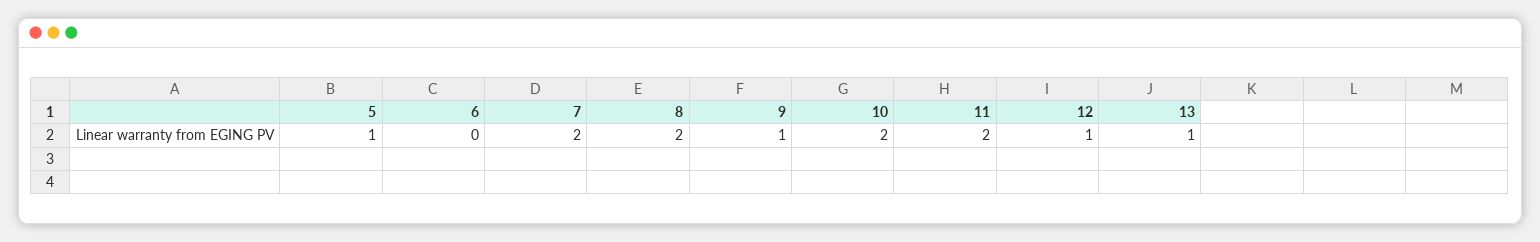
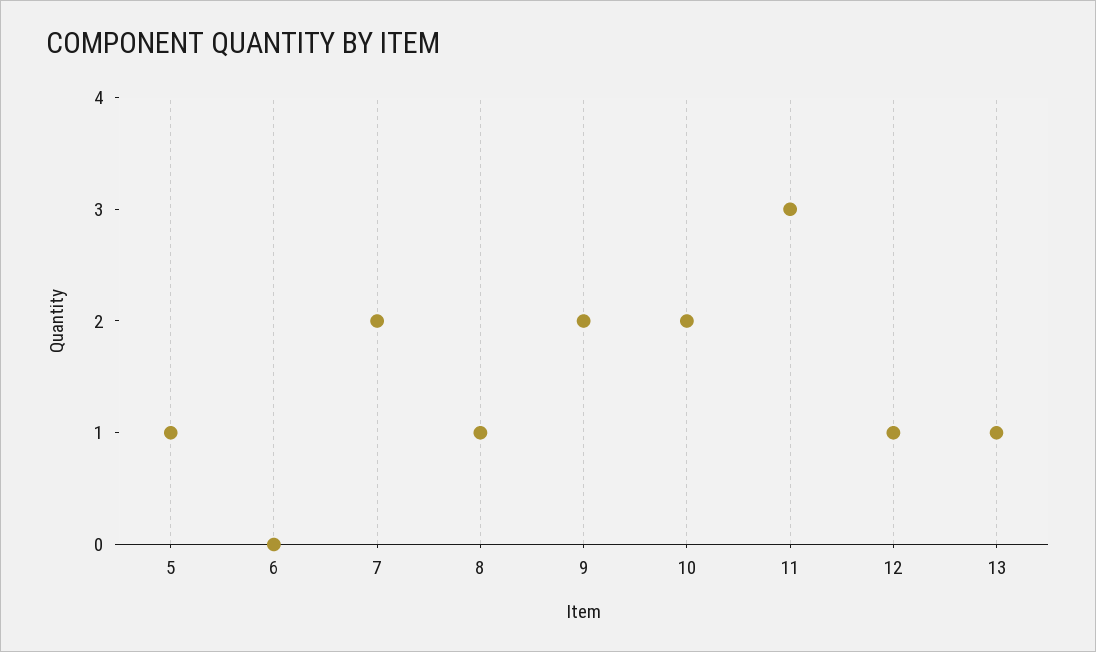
8: 2 -> 1
9: 1 -> 2
11: 2 -> 3

